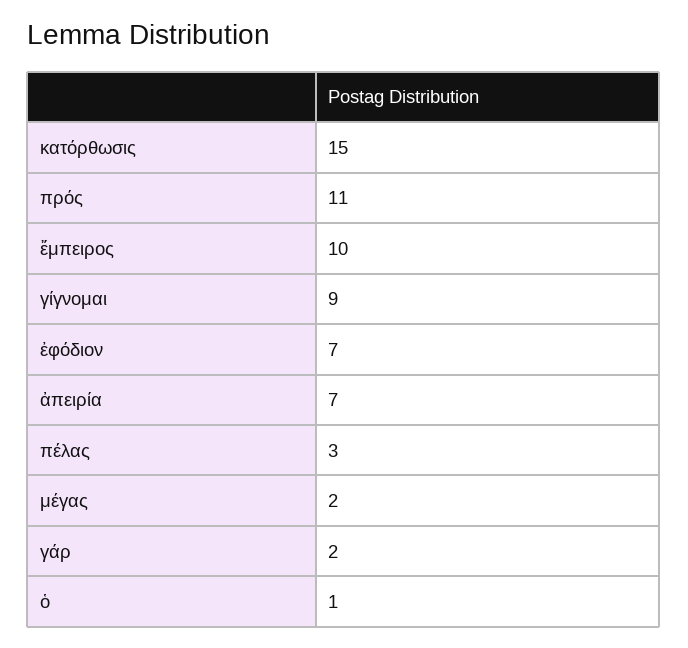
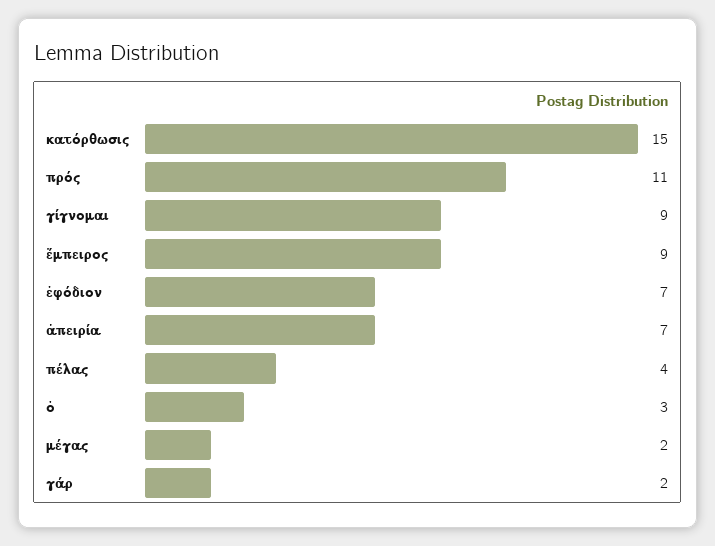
ἔμπειρος: 10 -> 9
πέλας: 3 -> 4
ὁ: 1 -> 3

